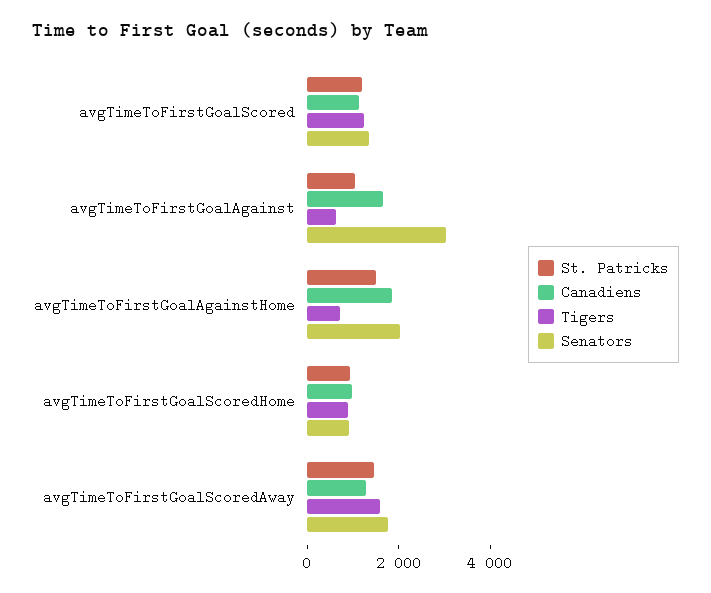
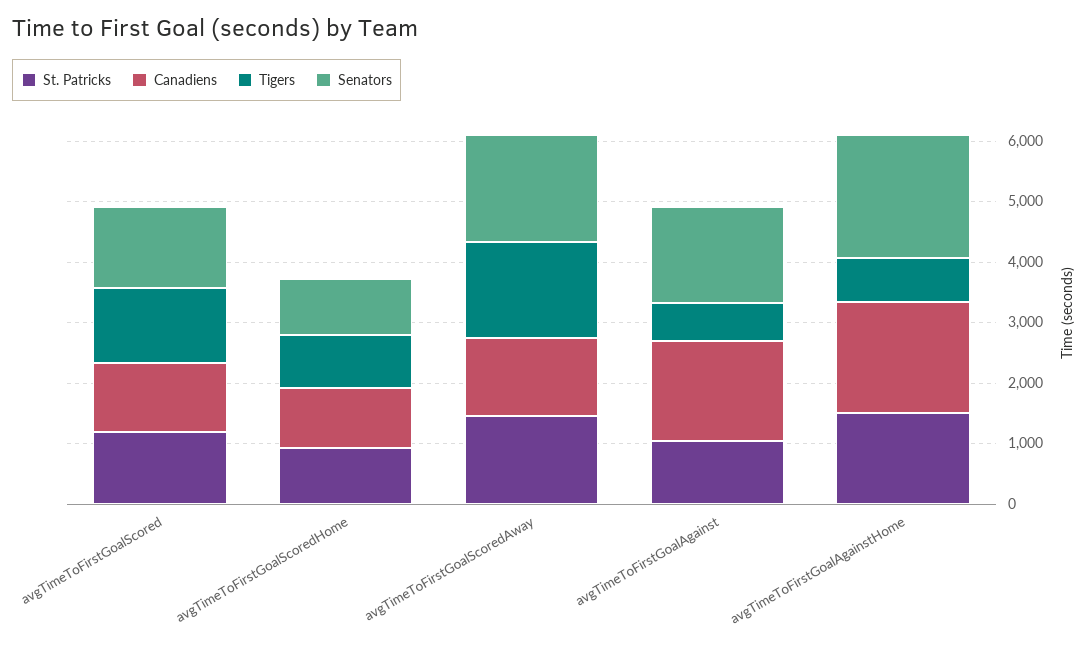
Senators, avgTimeToFirstGoalAgainst: 3000 -> 1600

